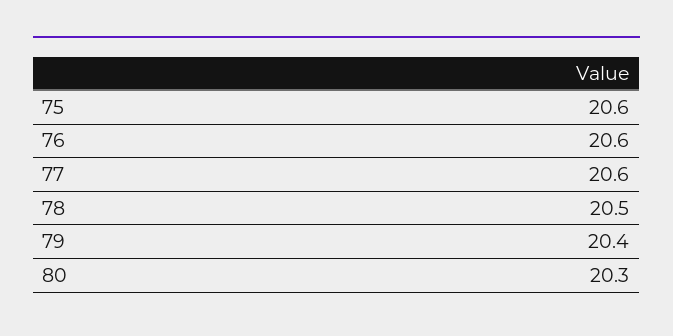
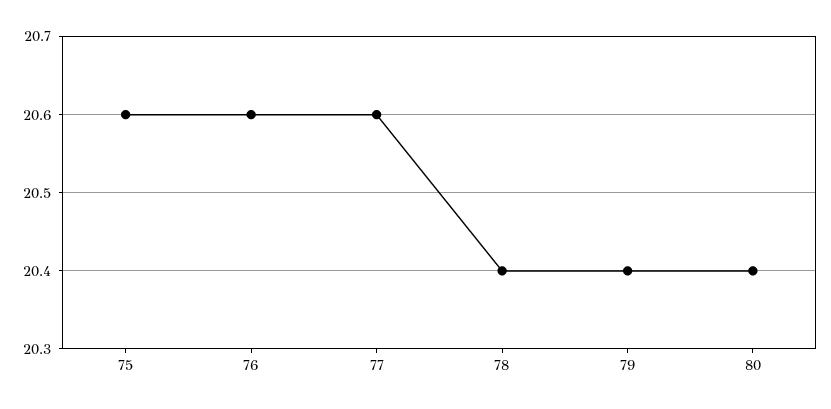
78: 20.5 -> 20.4
80: 20.3 -> 20.4

